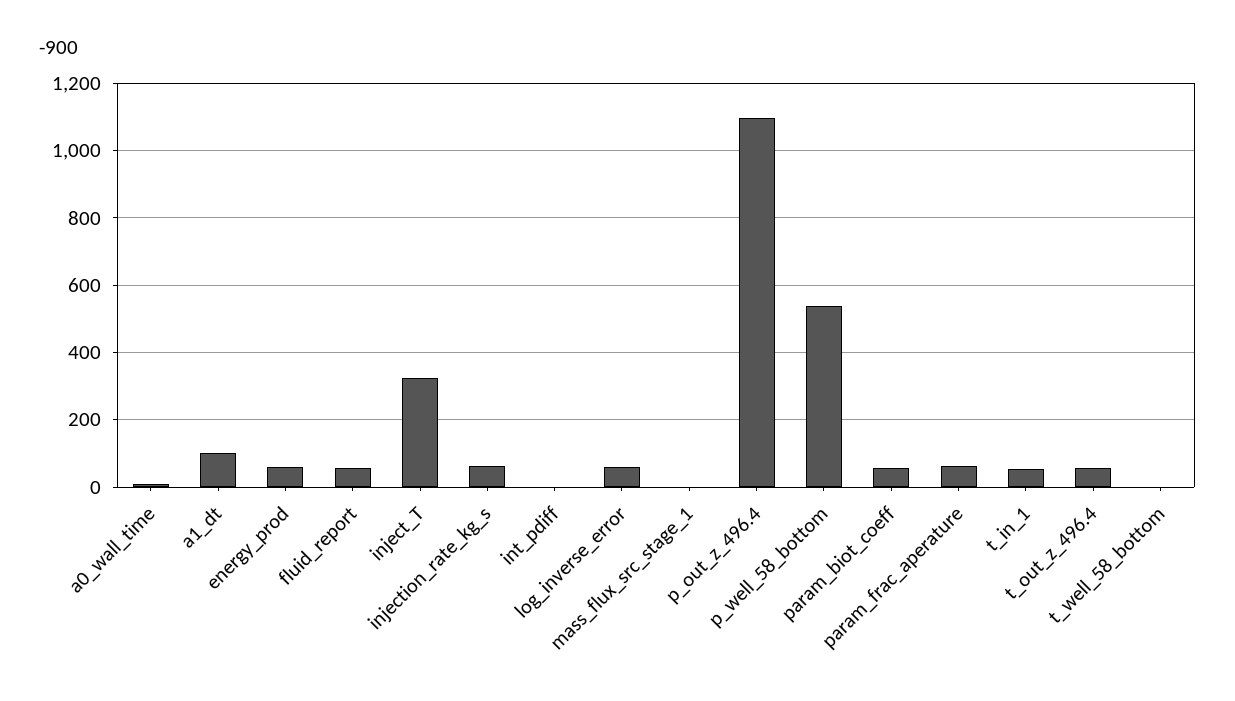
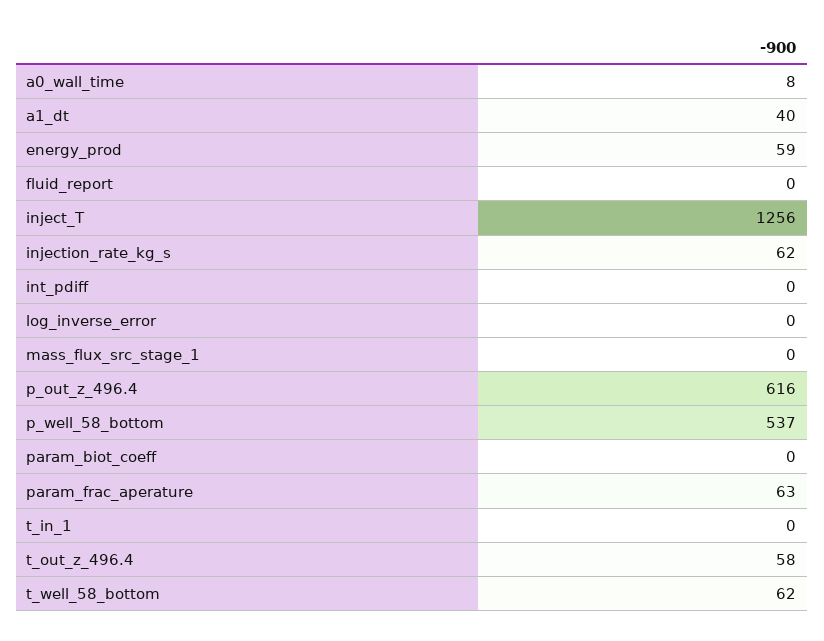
a1_dt: 100 -> 40
fluid_report: 60 -> 0
inject_T: 320 -> 1256
log_inverse_error: 60 -> 0
p_out_z_496.4: 1100 -> 616
param_biot_coeff: 60 -> 0
t_in_1: 60 -> 0
t_well_58_bottom: 0 -> 62

